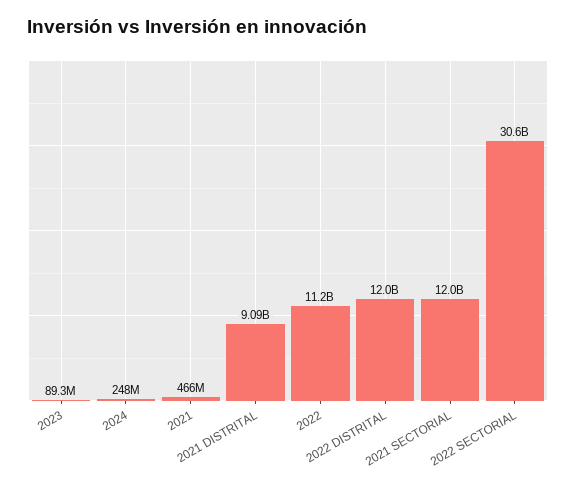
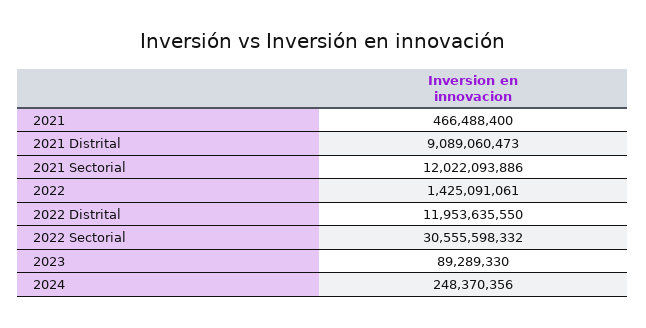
2022: 11200000000 -> 1425091061

